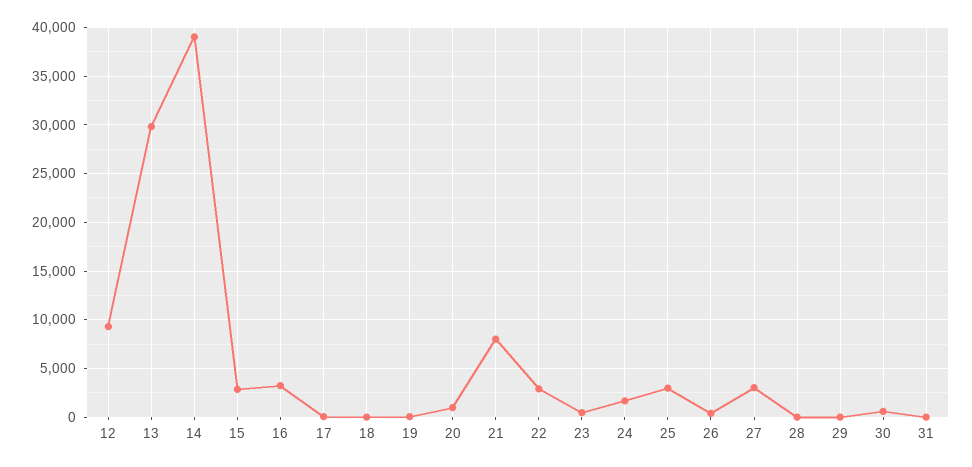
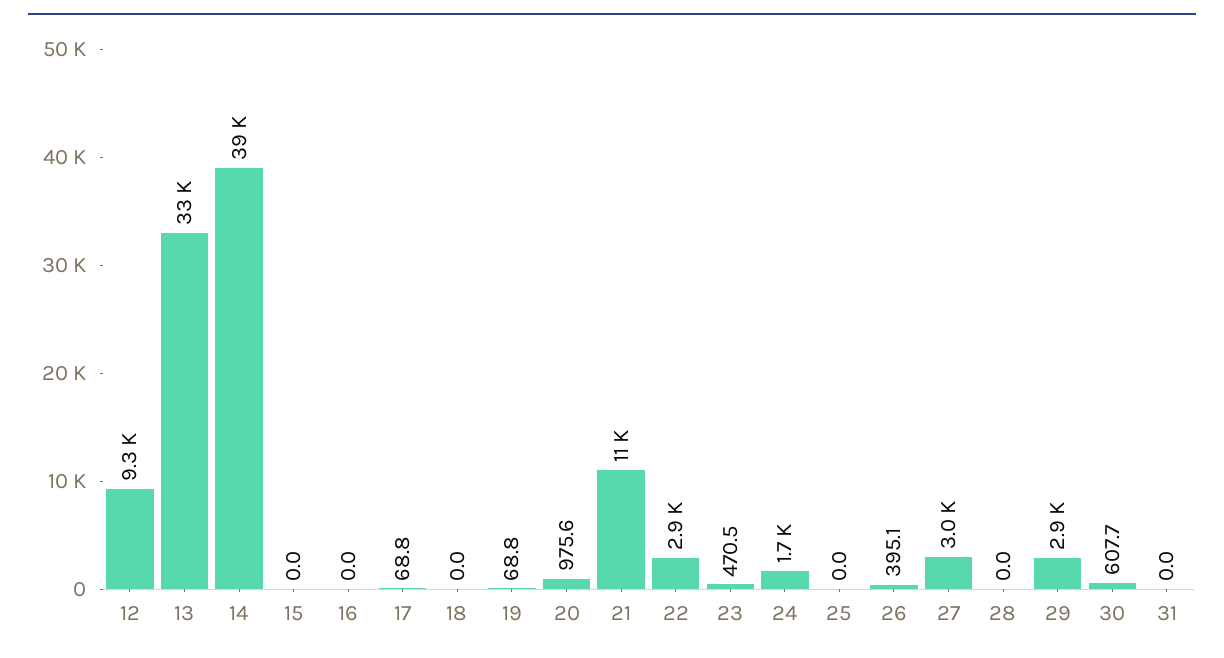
13: 30000 -> 33000
15: 3000 -> 0
16: 3000 -> 0
21: 8000 -> 11000
25: 3000 -> 0
29: 0 -> 2900

